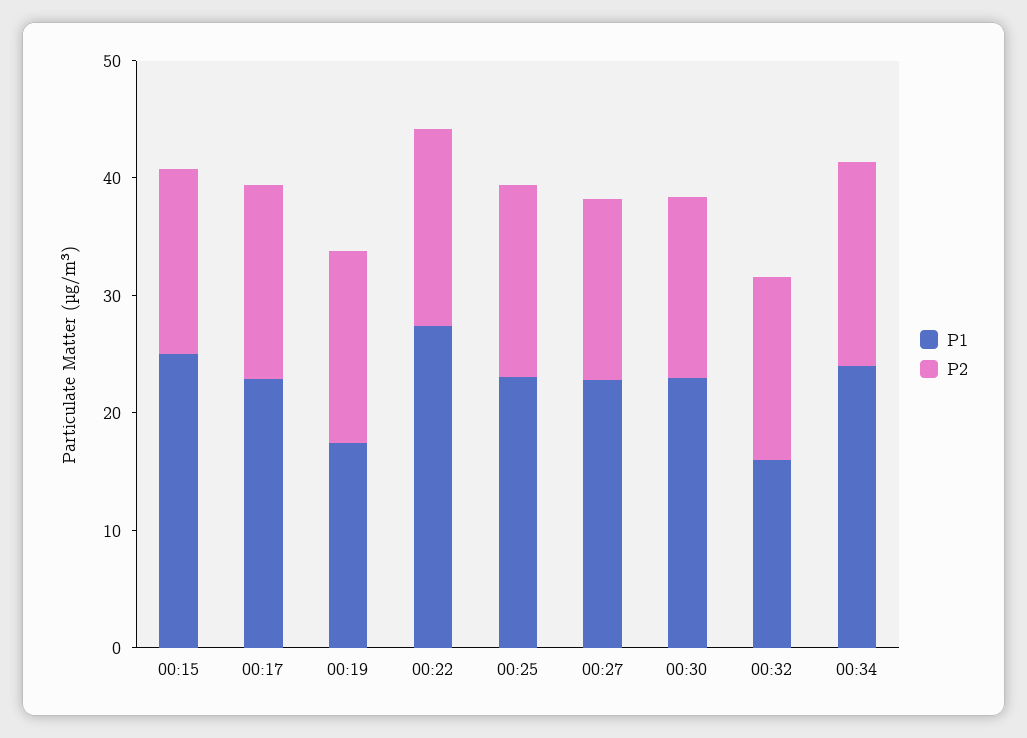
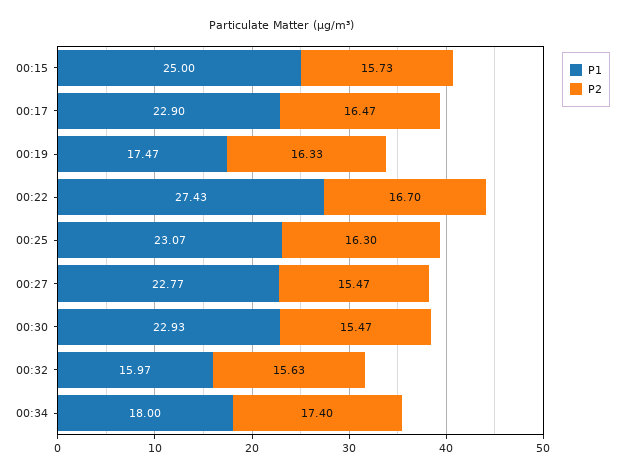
P1, 00:34: 24 -> 18

